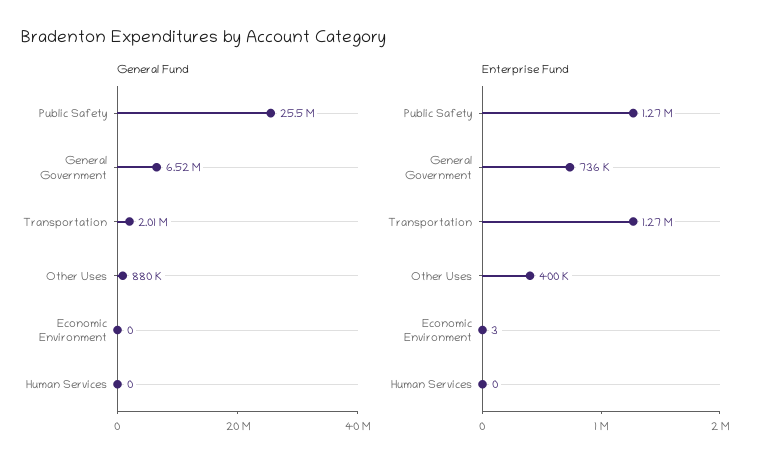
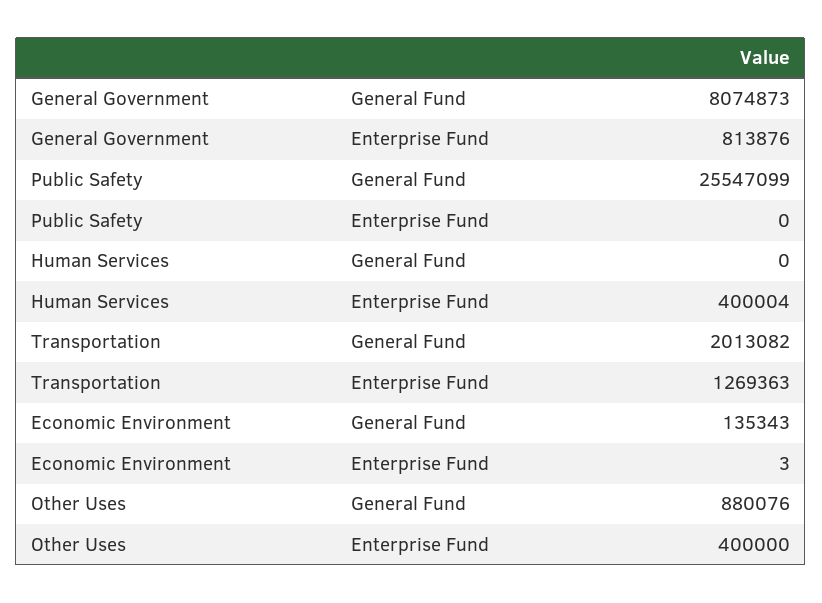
General Fund, General Government: 6520000 -> 8074873
General Fund, Economic Environment: 0 -> 135343
Enterprise Fund, Public Safety: 1270000 -> 0
Enterprise Fund, General Government: 736000 -> 813876
Enterprise Fund, Human Services: 0 -> 400004

